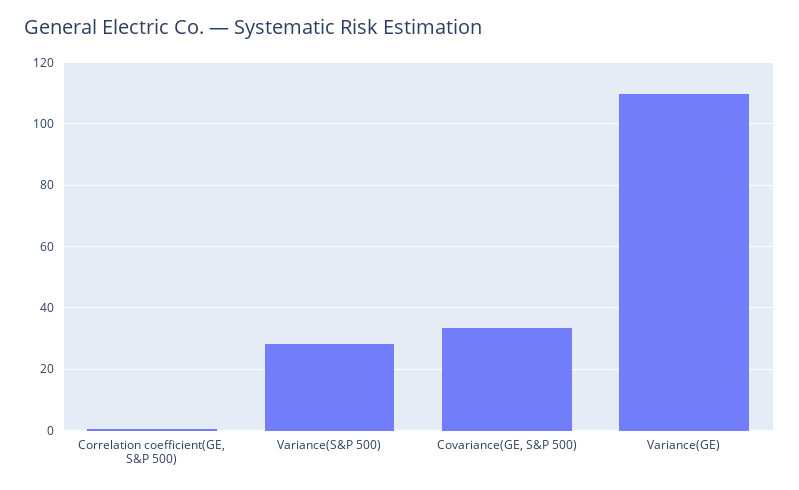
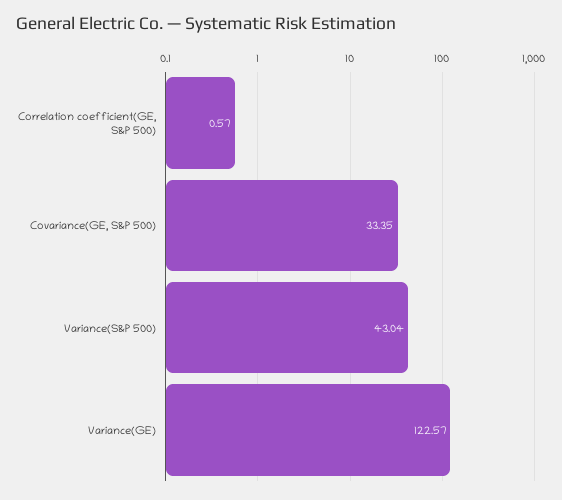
Variance(S&P 500): 28 -> 43.04
Variance(GE): 110 -> 122.57

